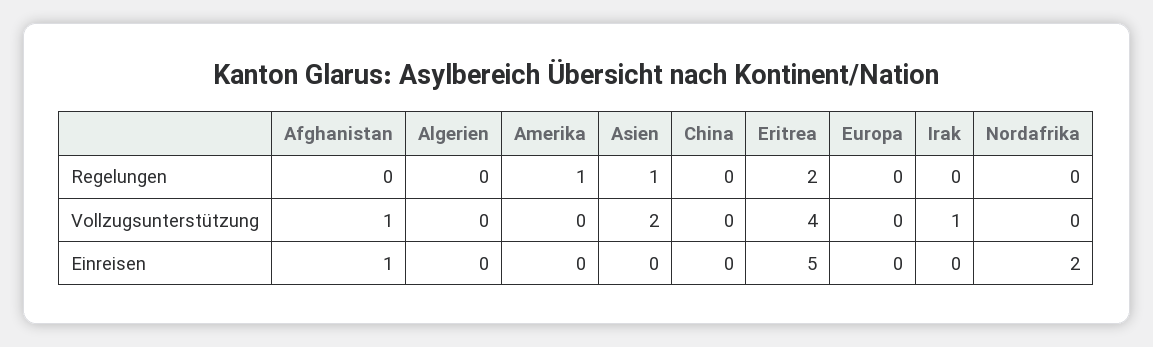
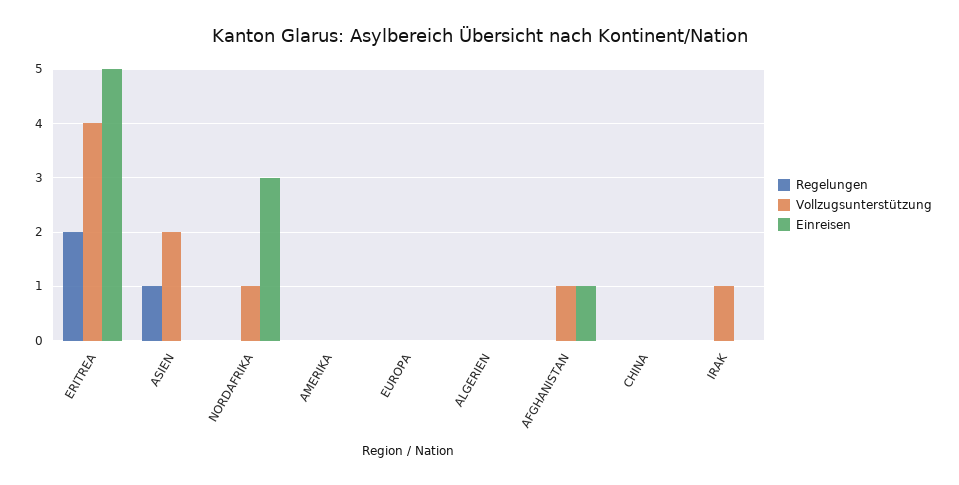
Regelungen, Amerika: 1 -> 0
Vollzugsunterstützung, Nordafrika: 0 -> 1
Einreisen, Nordafrika: 2 -> 3

